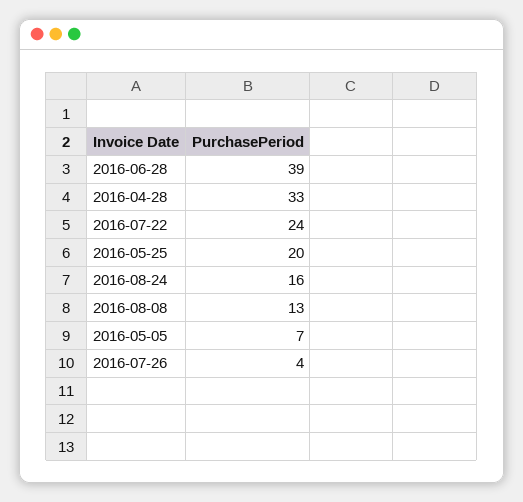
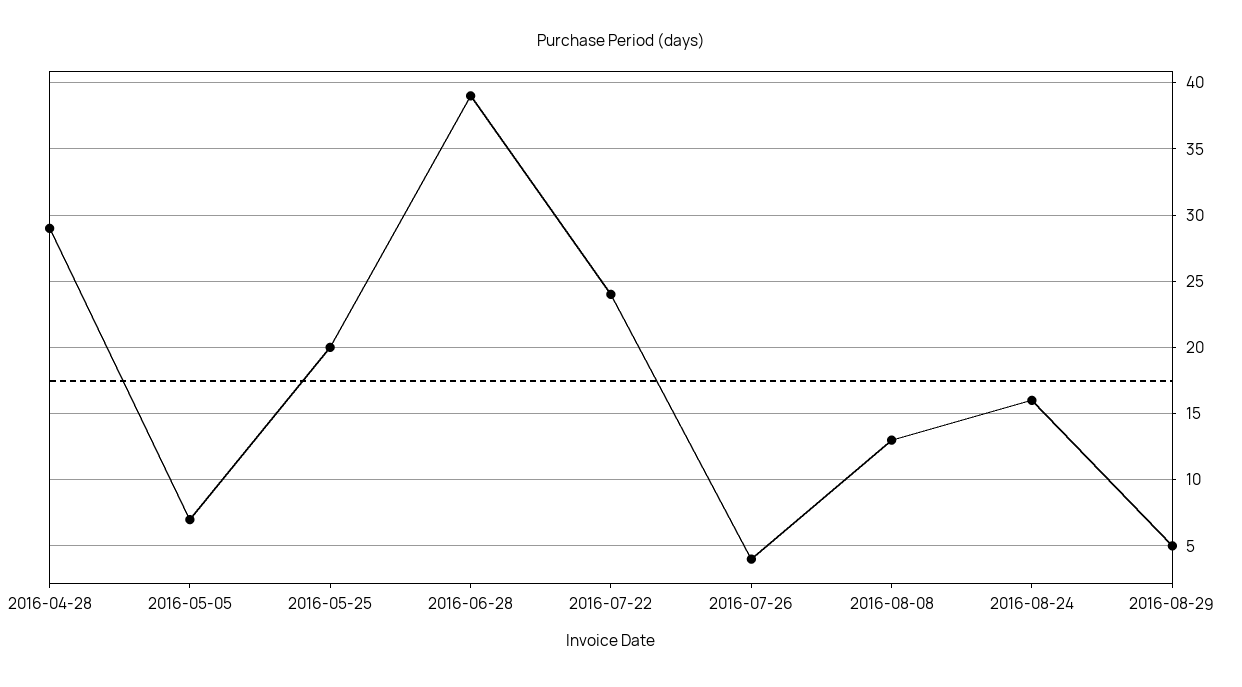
2016-04-28: 33 -> 29
2016-08-29: none -> 5

